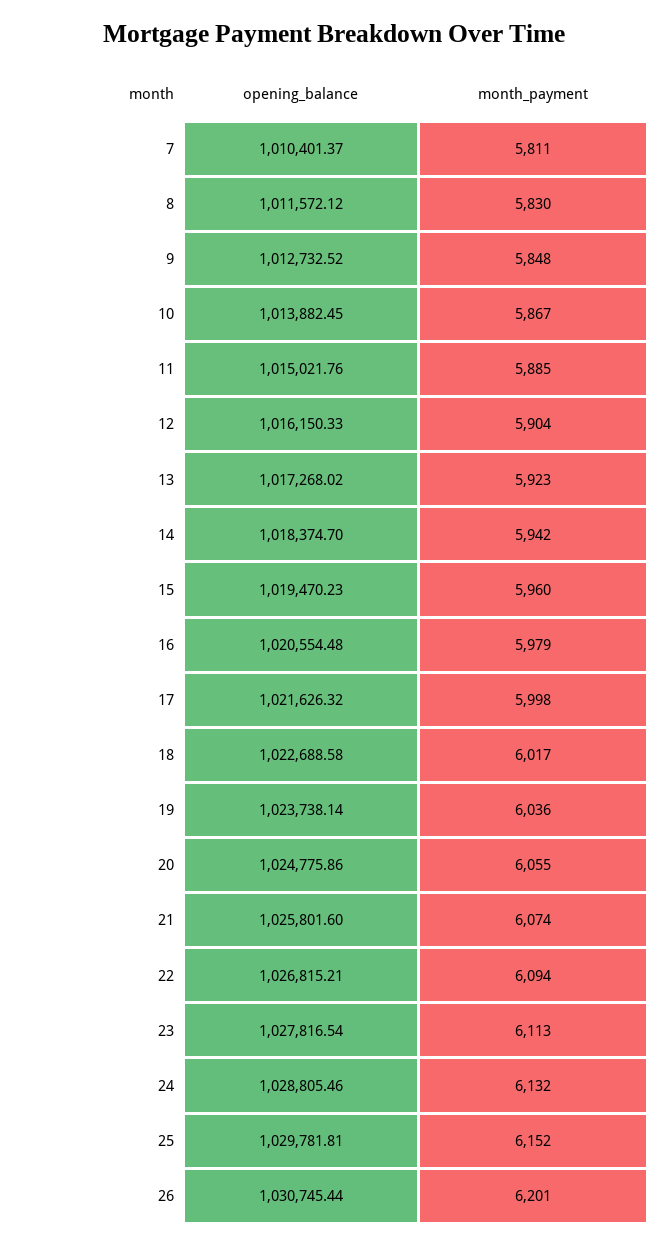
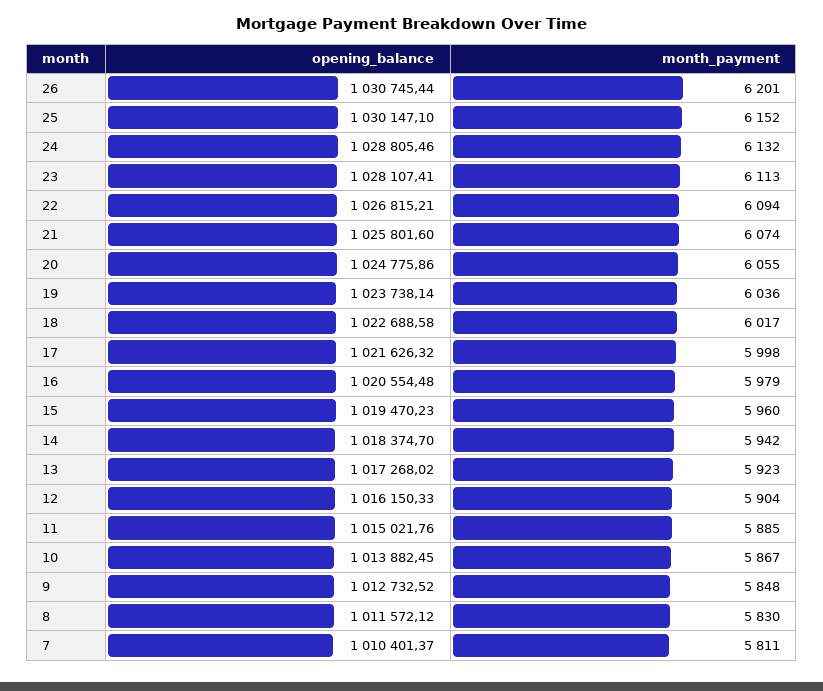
opening_balance, 23: 1027816.54 -> 1028107.41
opening_balance, 25: 1029781.81 -> 1030147.1

